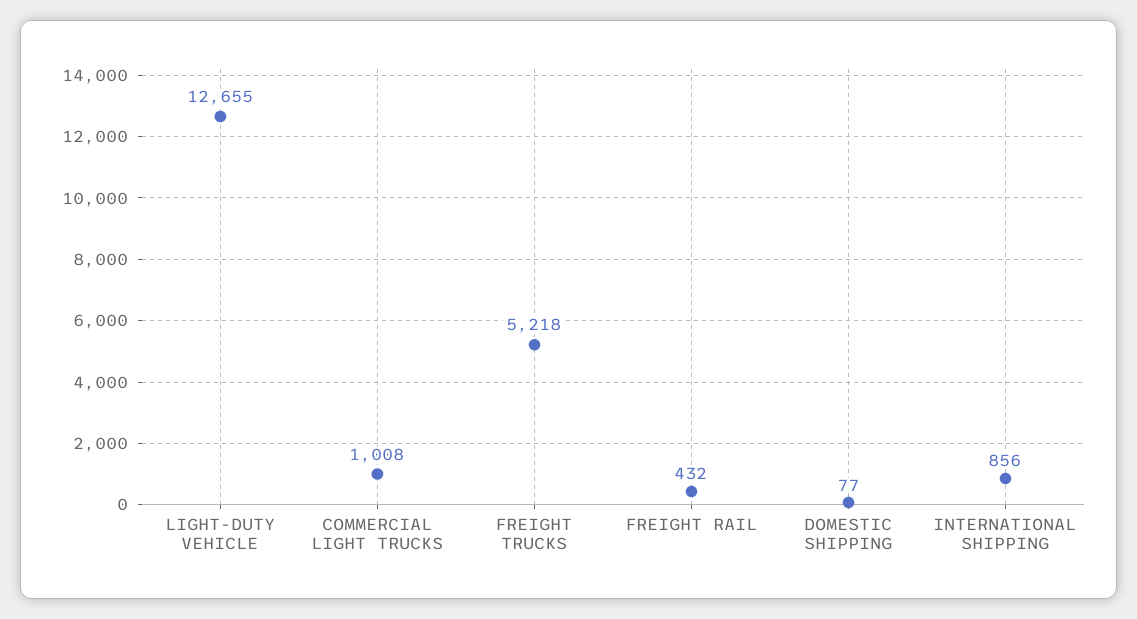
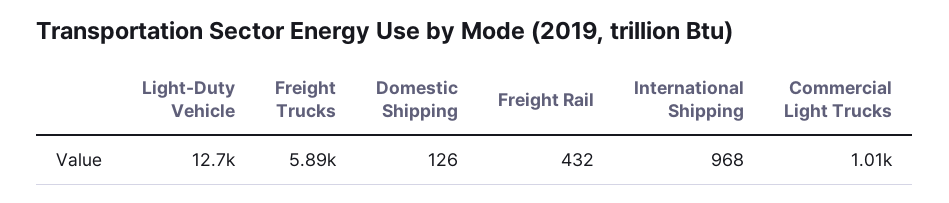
FREIGHT TRUCKS: 5218 -> 5890
DOMESTIC SHIPPING: 77 -> 126
INTERNATIONAL SHIPPING: 856 -> 968

